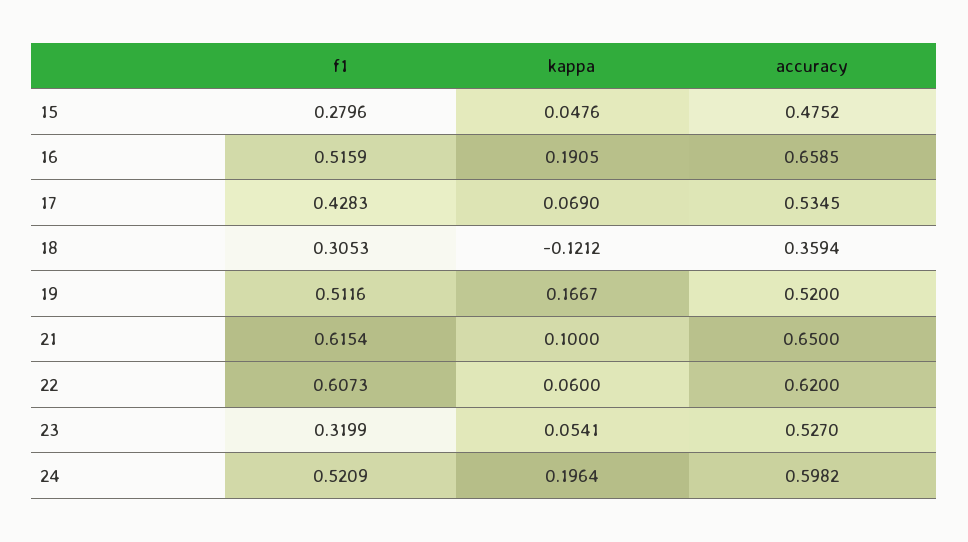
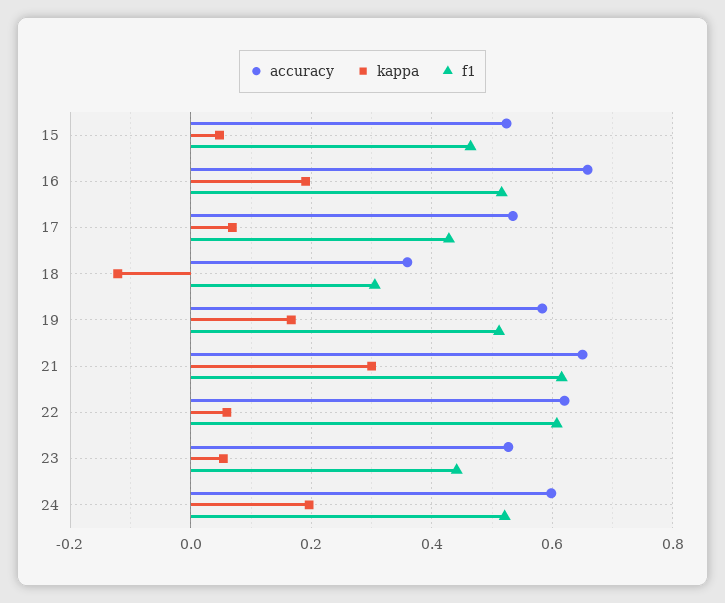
f1, 15: 0.2796 -> 0.46
accuracy, 15: 0.4752 -> 0.52
accuracy, 19: 0.52 -> 0.58
kappa, 21: 0.1 -> 0.3
f1, 23: 0.3199 -> 0.44

